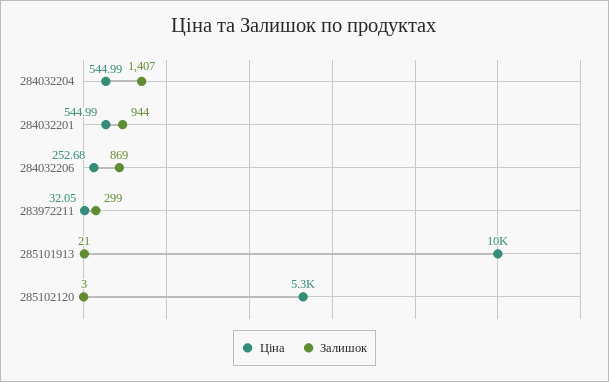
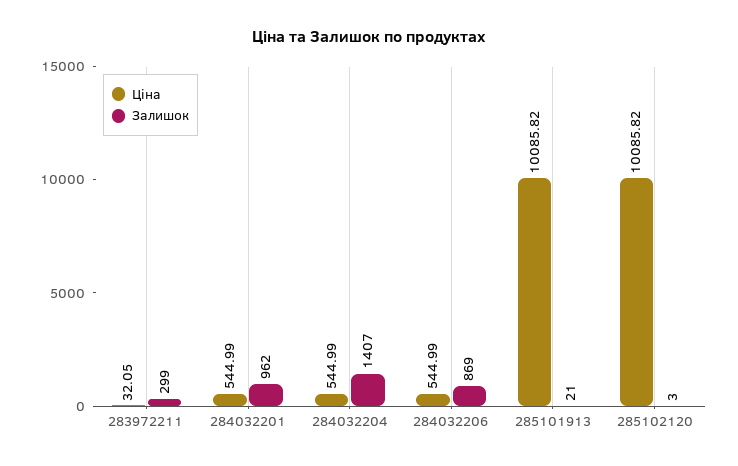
Залишок, 284032201: 944 -> 962
Ціна, 284032206: 252.68 -> 544.99
Ціна, 285102120: 5300 -> 10085.82

